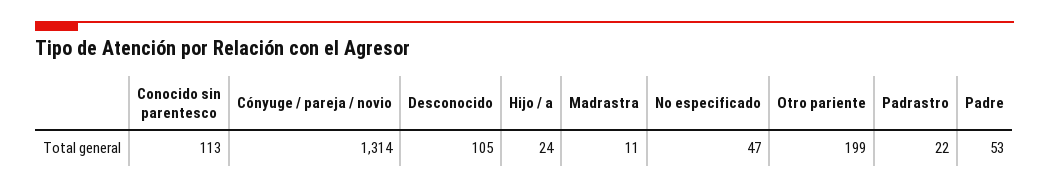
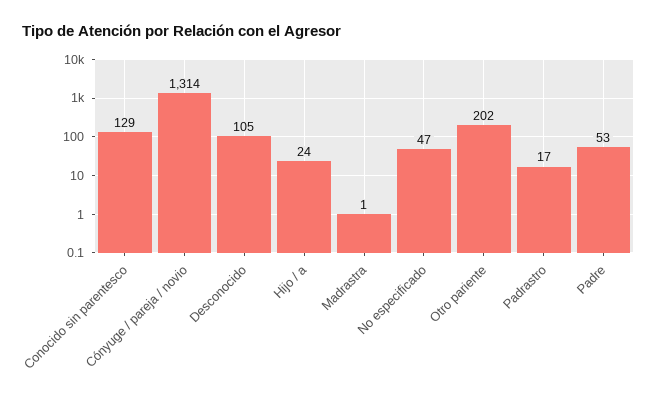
Conocido sin parentesco: 113 -> 129
Madrastra: 11 -> 1
Otro pariente: 199 -> 202
Padrastro: 22 -> 17

